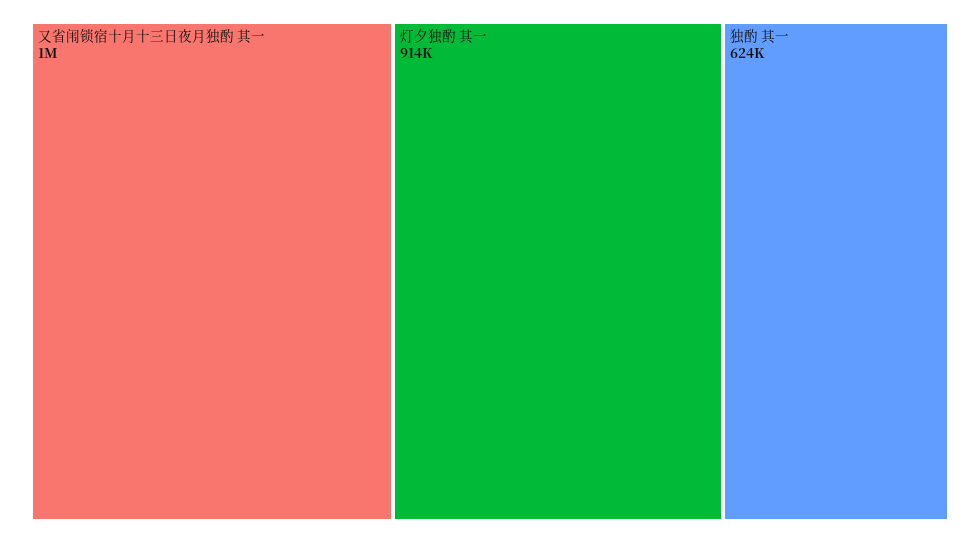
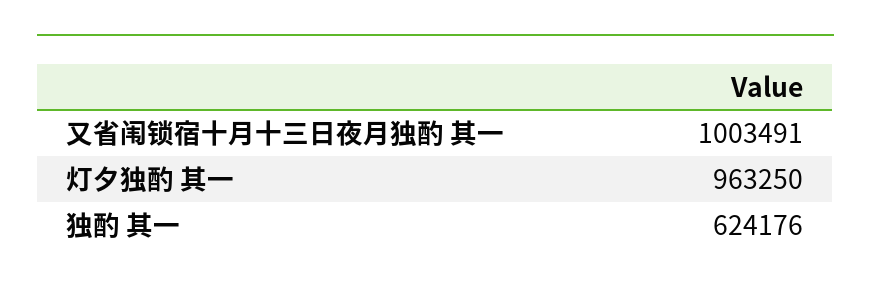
灯夕独酌 其一: 914000 -> 963250

